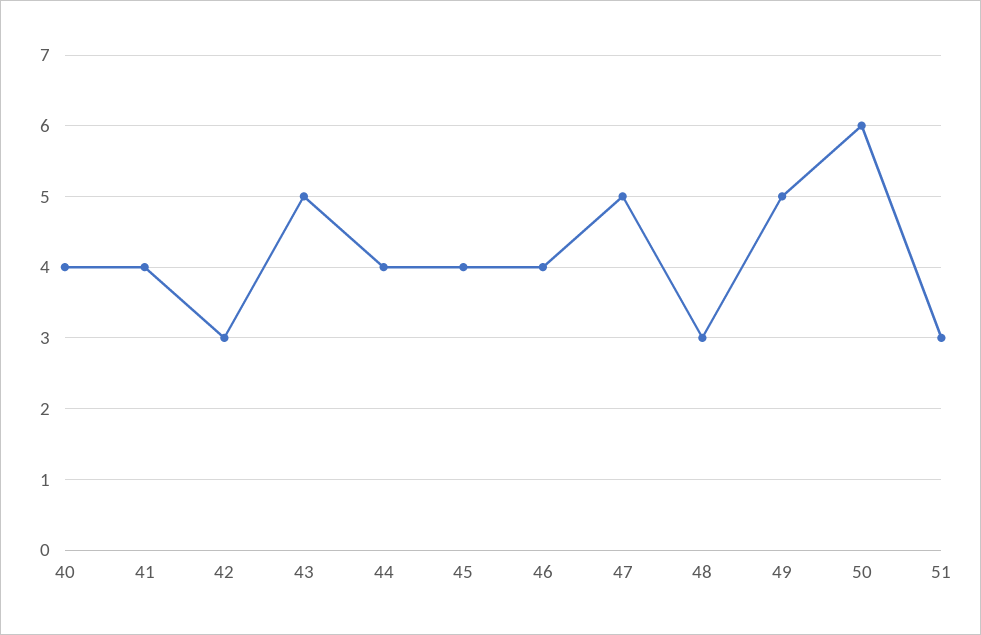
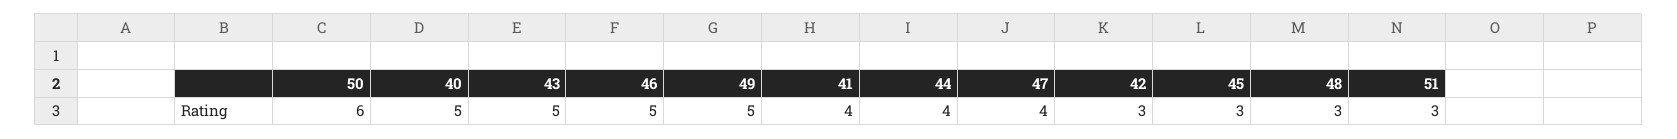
40: 4 -> 5
45: 4 -> 3
46: 4 -> 5
47: 5 -> 4

